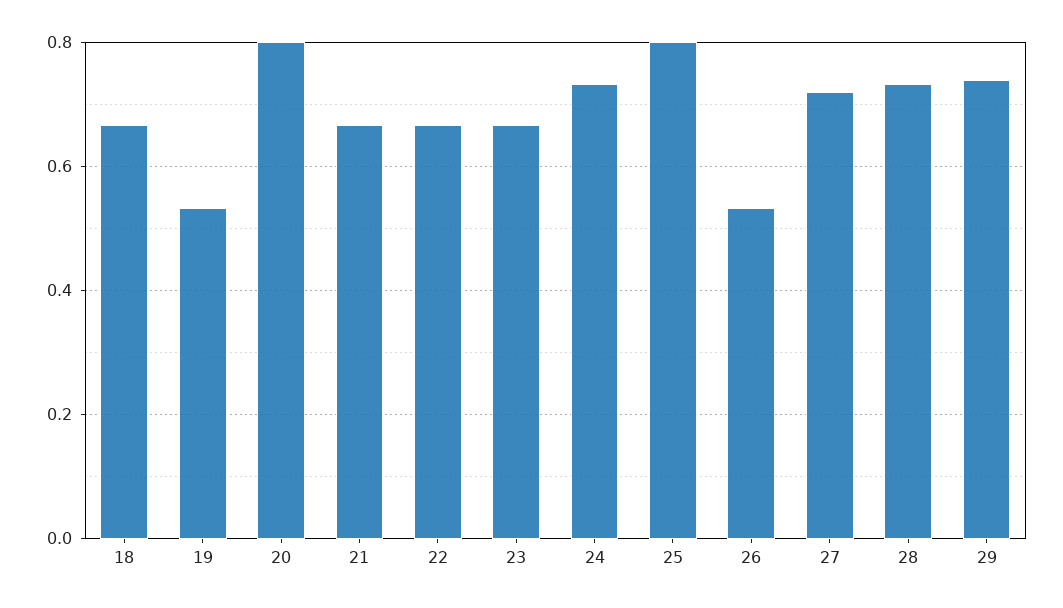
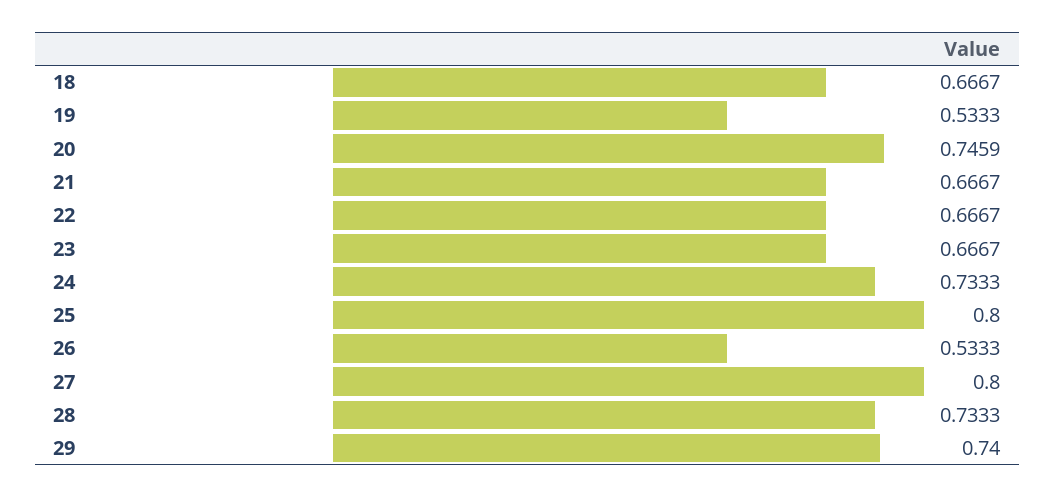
20: 0.8 -> 0.7459
27: 0.72 -> 0.8

